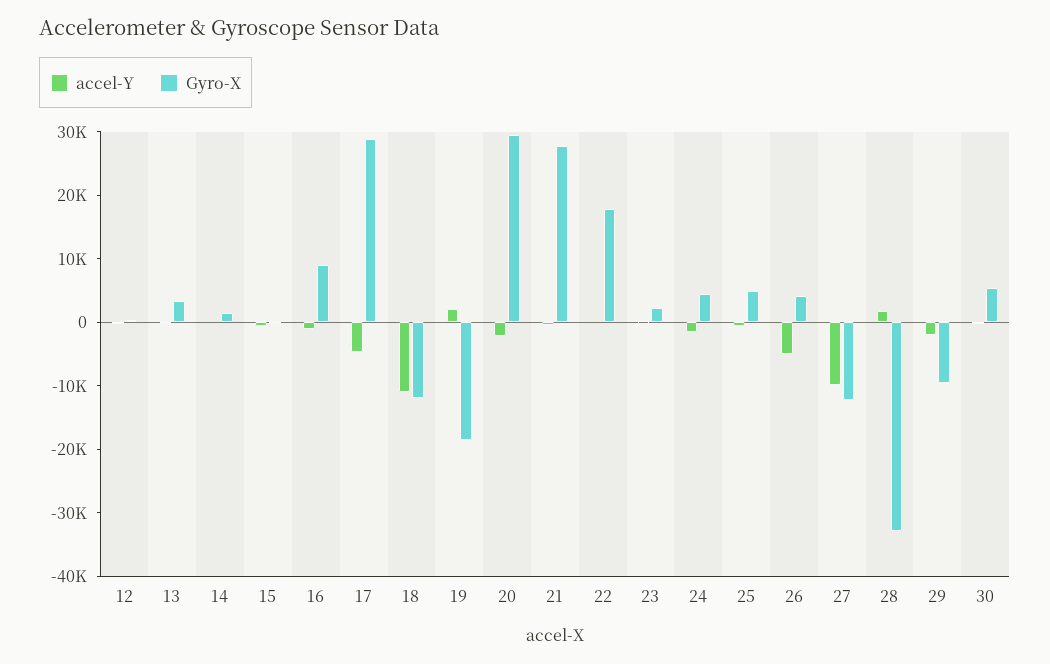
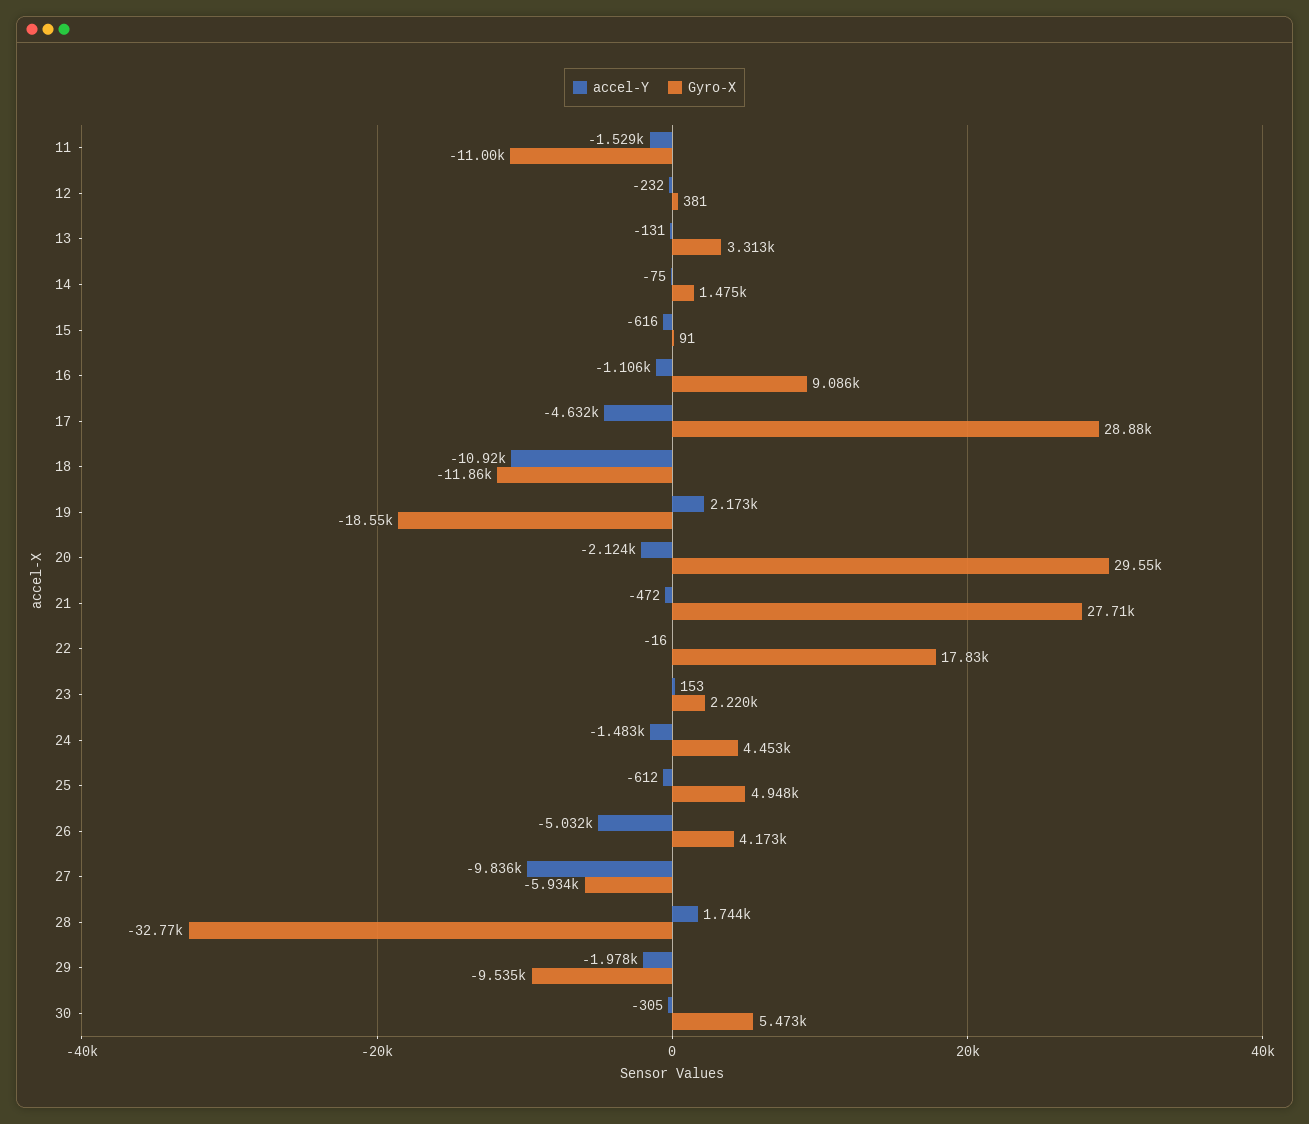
Gyro-X, 27: -12000 -> -5934
accel-Y, 11: none -> -1529
Gyro-X, 11: none -> -11000

